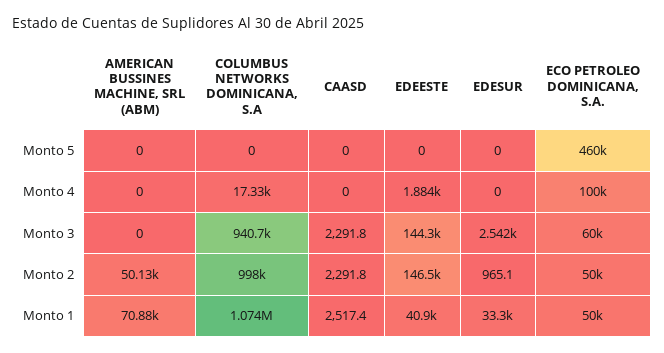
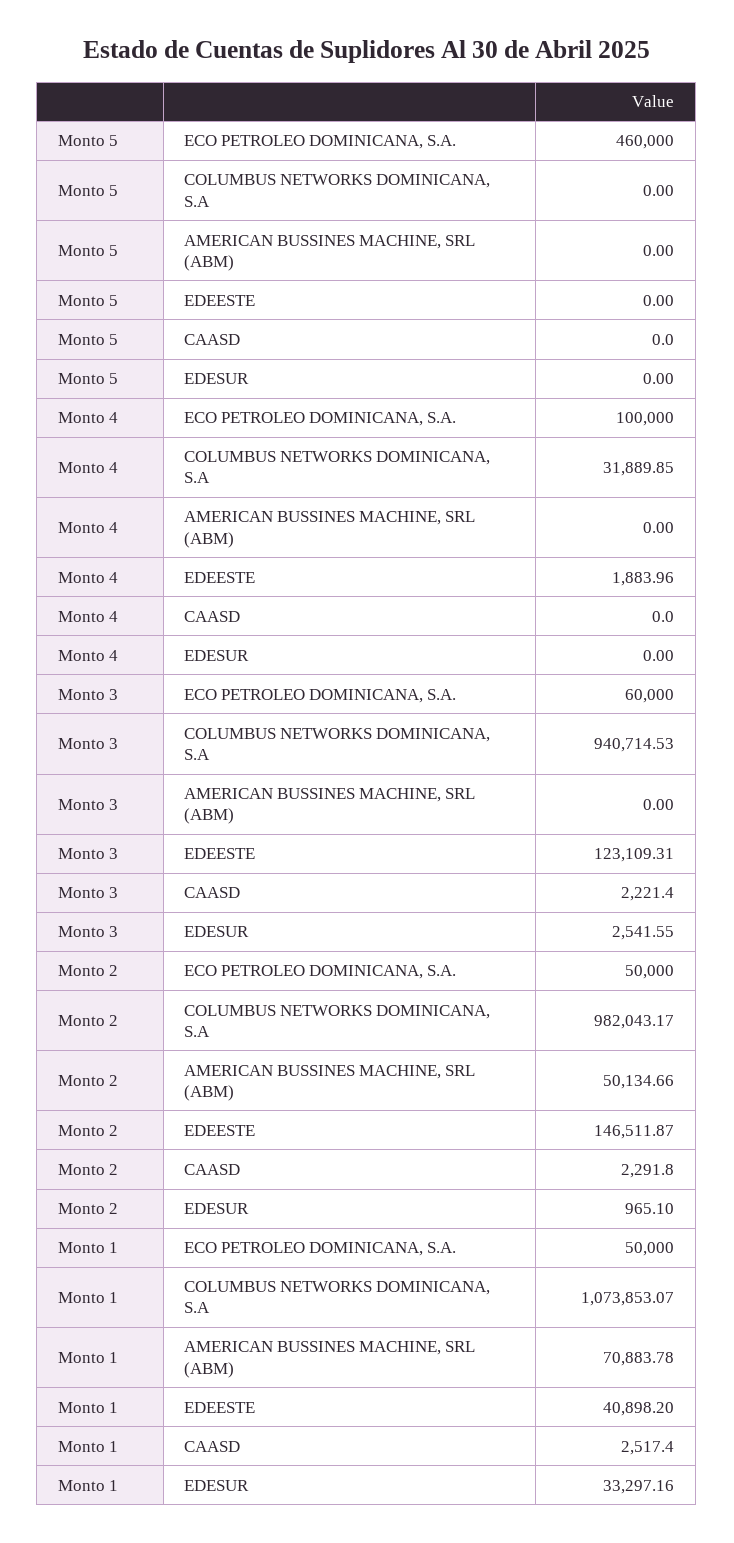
COLUMBUS NETWORKS DOMINICANA, S.A, Monto 4: 17330 -> 31889.85
CAASD, Monto 3: 2291.8 -> 2221.4
EDEESTE, Monto 3: 144300 -> 123109.31
COLUMBUS NETWORKS DOMINICANA, S.A, Monto 2: 998000 -> 982043.17

